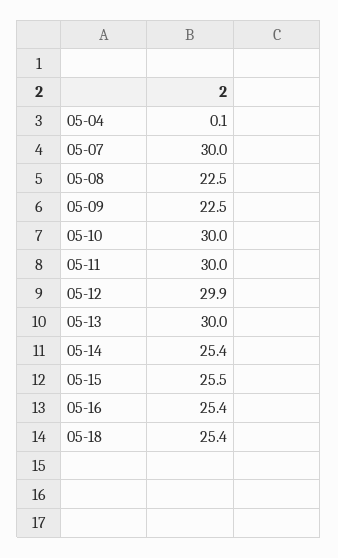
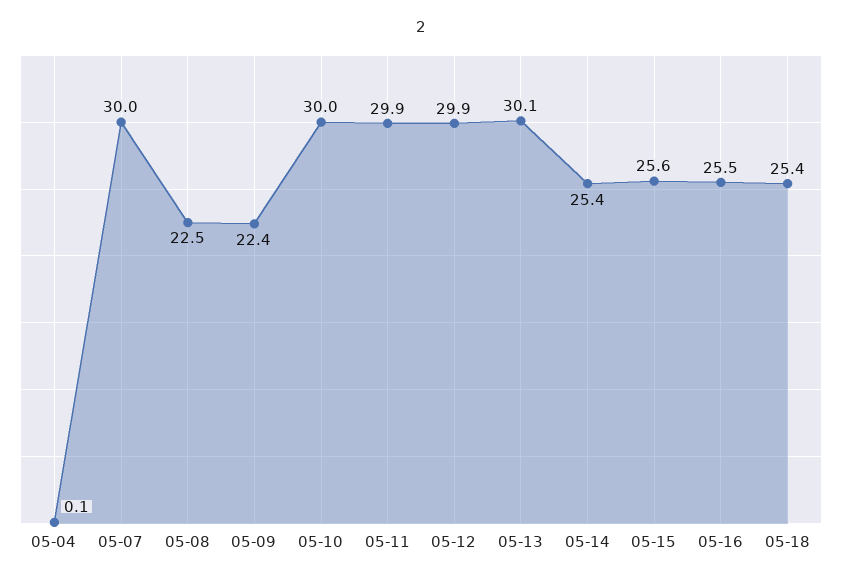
05-09: 22.5 -> 22.4
05-11: 30 -> 29.9
05-13: 30 -> 30.1
05-15: 25.5 -> 25.6
05-16: 25.4 -> 25.5

